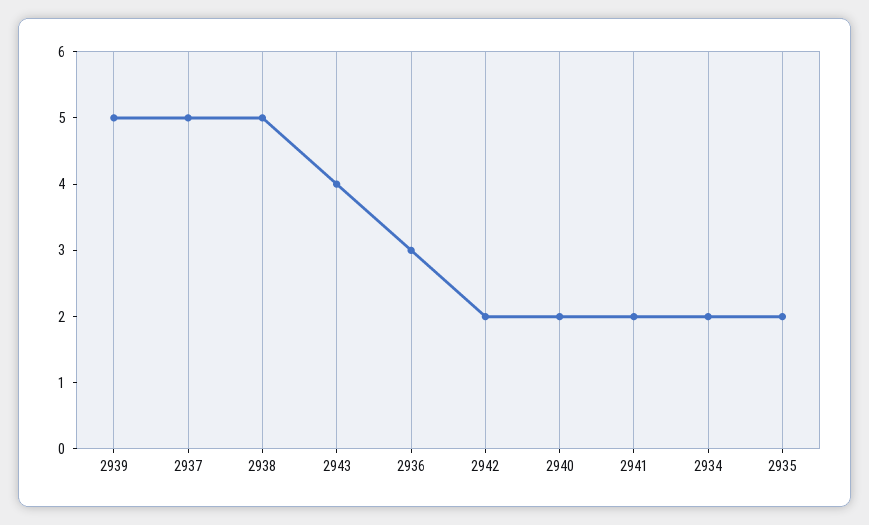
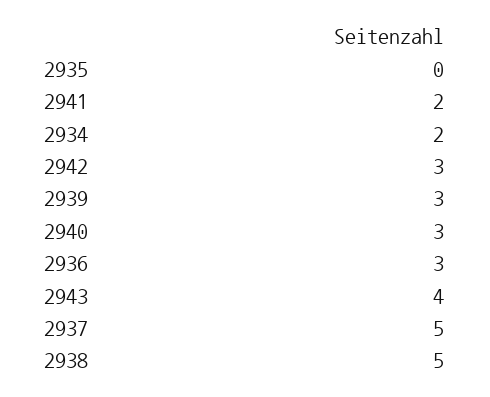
2939: 5 -> 3
2942: 2 -> 3
2940: 2 -> 3
2935: 2 -> 0

